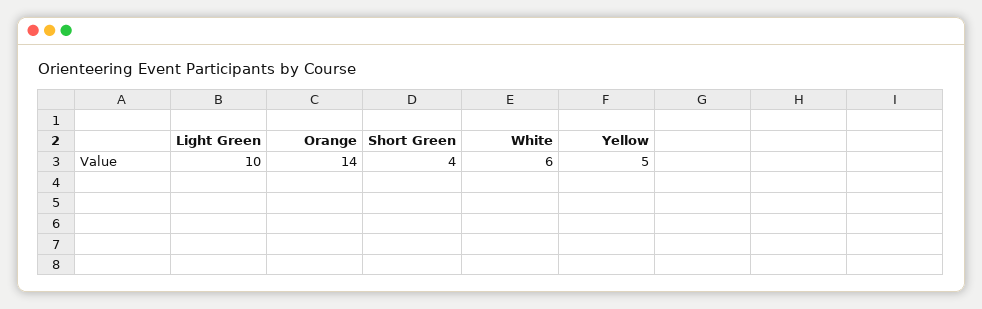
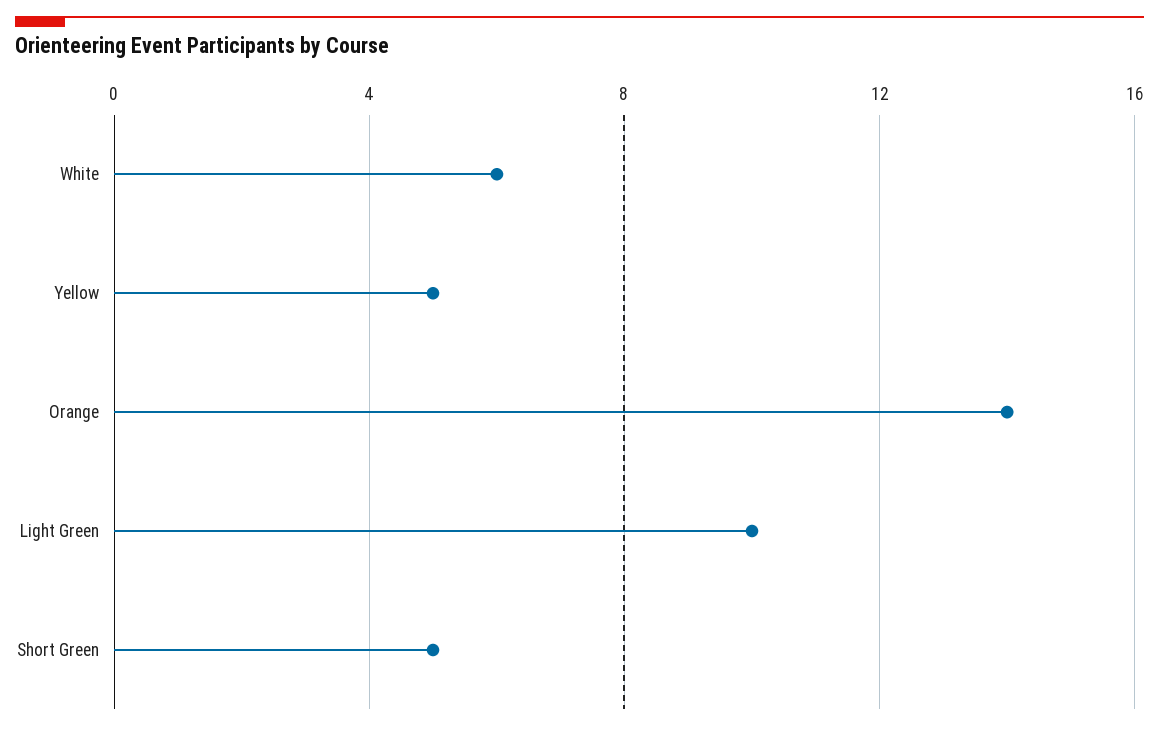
Short Green: 4 -> 5

